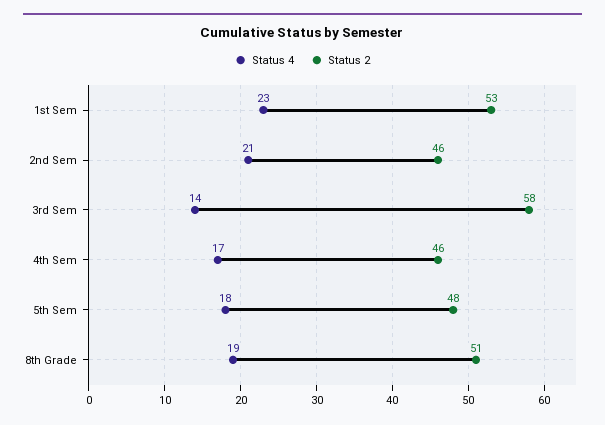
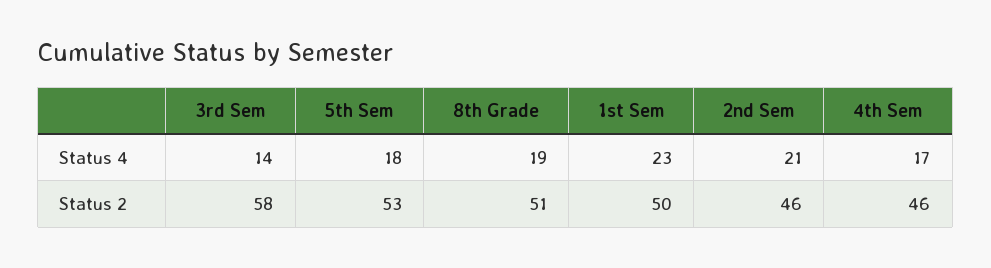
Status 2, 1st Sem: 53 -> 50
Status 2, 5th Sem: 48 -> 53

